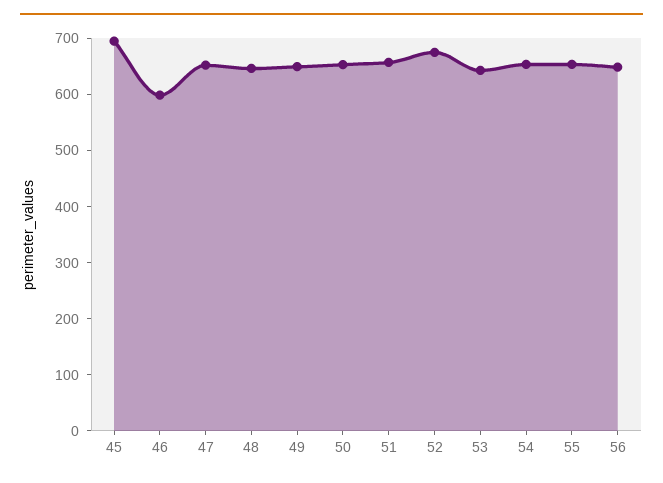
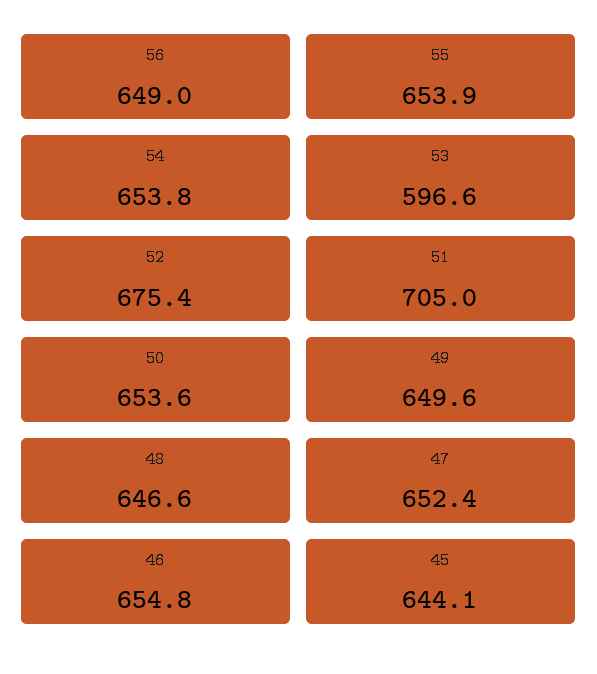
45: 700 -> 644.1
46: 600 -> 654.8
51: 660 -> 705
53: 640 -> 596.6

